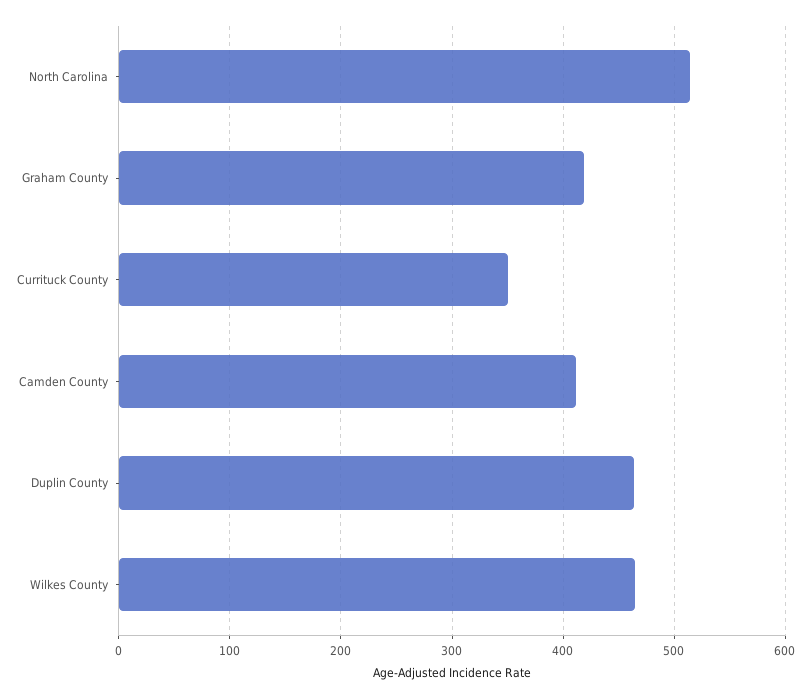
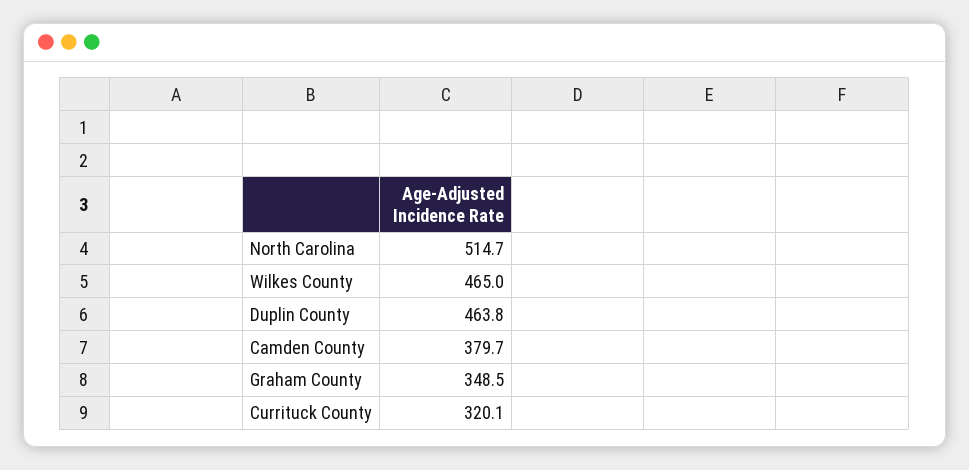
Graham County: 420 -> 348.5
Currituck County: 350 -> 320.1
Camden County: 410 -> 379.7

